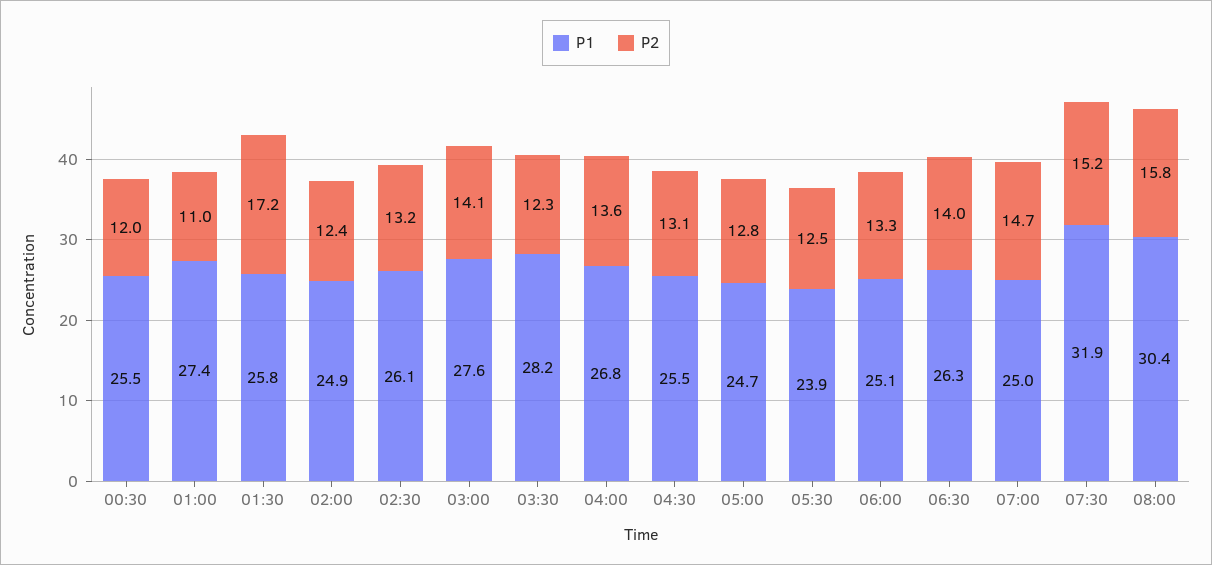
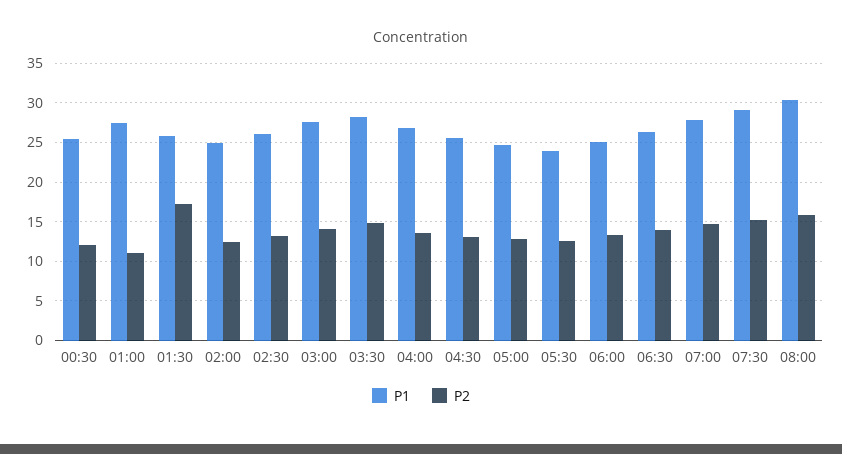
P2, 03:30: 12.3 -> 15
P1, 07:00: 25 -> 28
P1, 07:30: 31.9 -> 29

